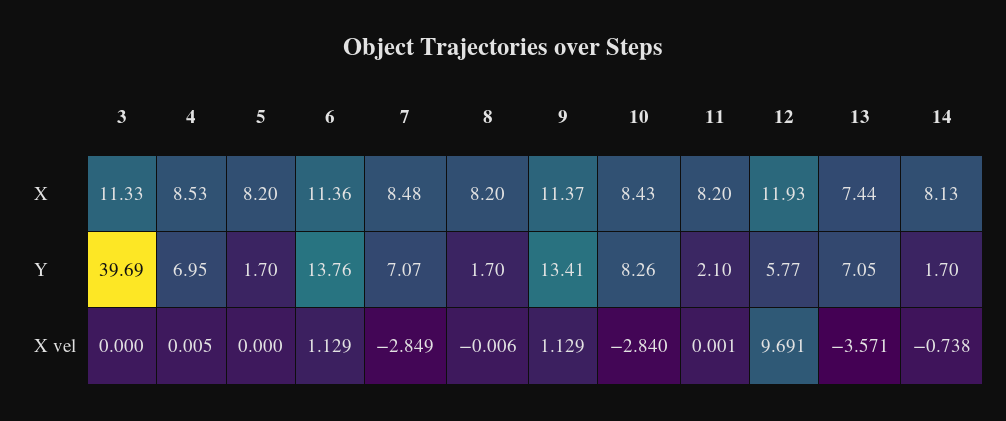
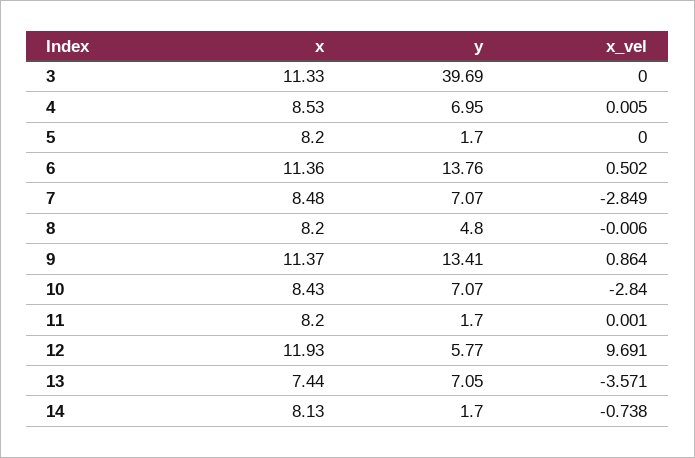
8, Y: 1.7 -> 4.8
10, Y: 8.26 -> 7.07
11, Y: 2.1 -> 1.7
6, X vel: 1.129 -> 0.502
9, X vel: 1.129 -> 0.864

